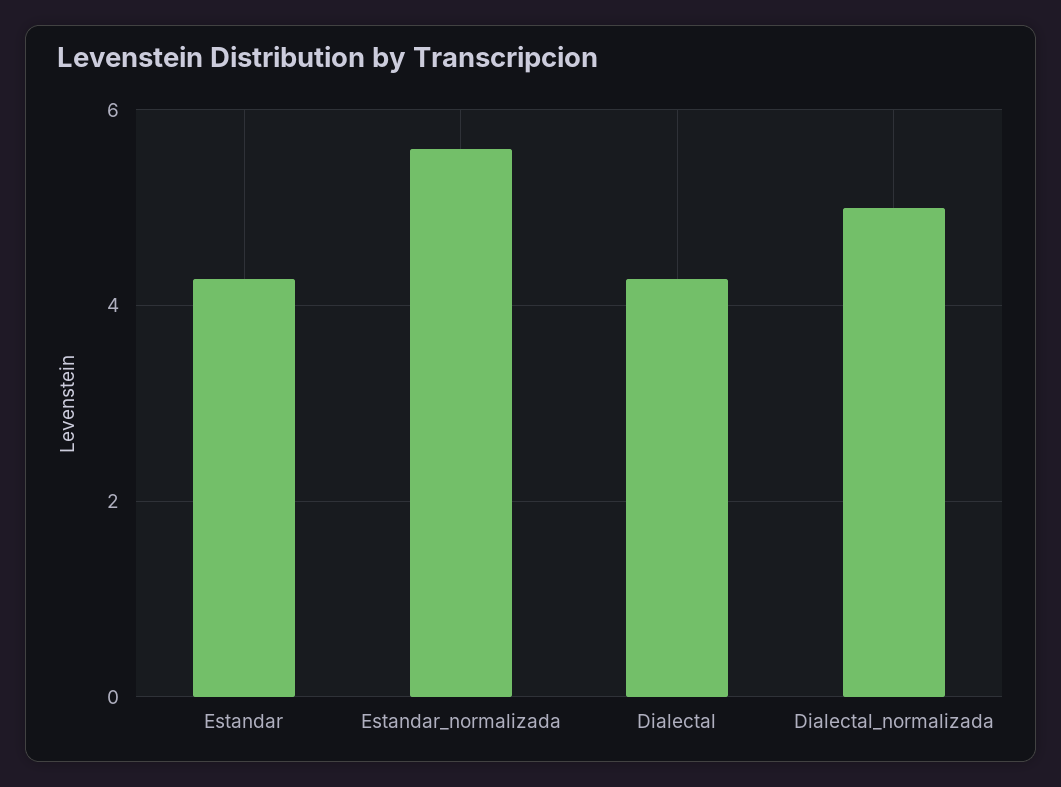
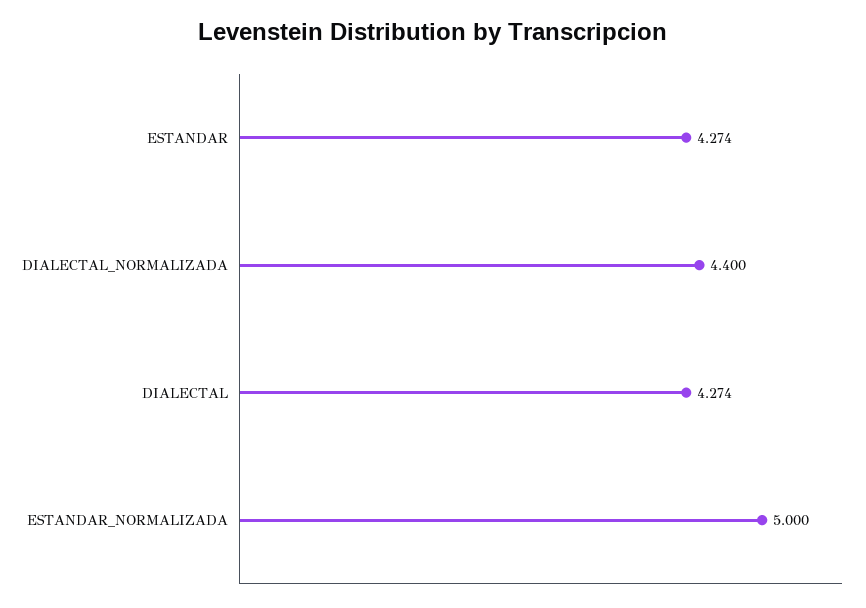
Estandar_normalizada: 5.6 -> 5
Dialectal_normalizada: 5 -> 4.4

